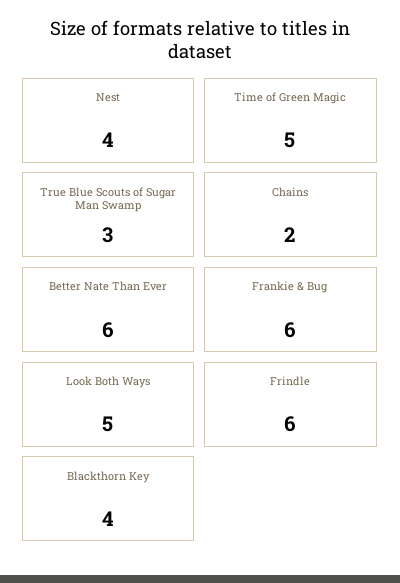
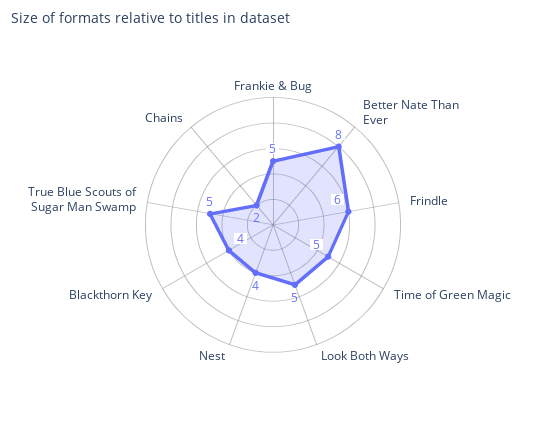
True Blue Scouts of Sugar Man Swamp: 3 -> 5
Better Nate Than Ever: 6 -> 8
Frankie & Bug: 6 -> 5

